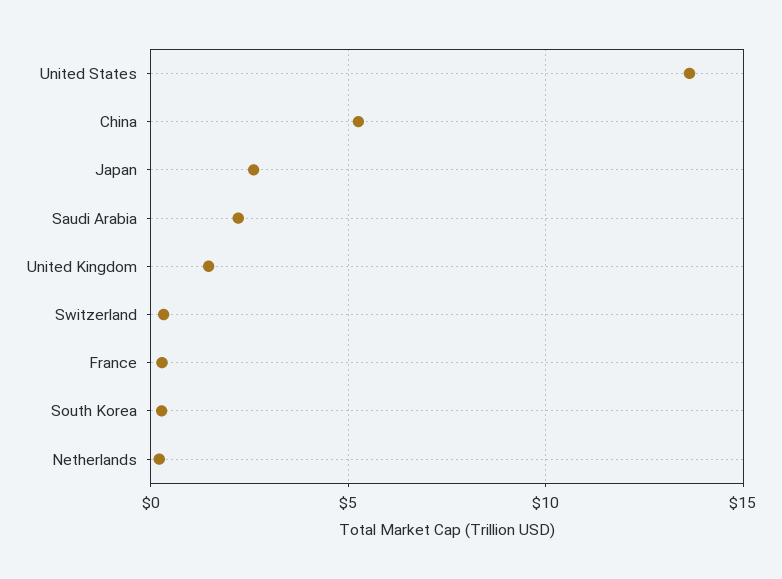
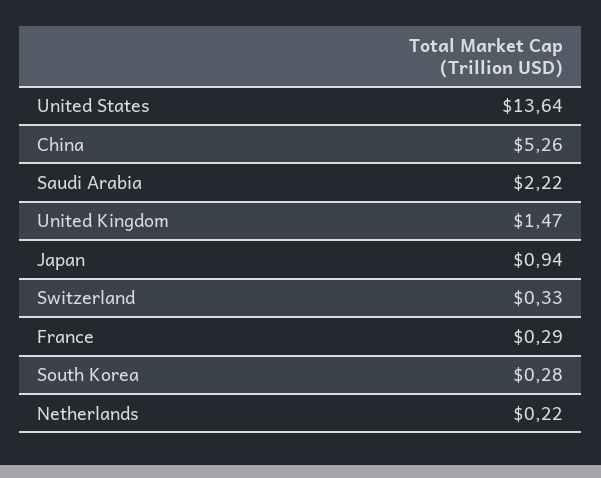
Japan: 2.5 -> 0.94

